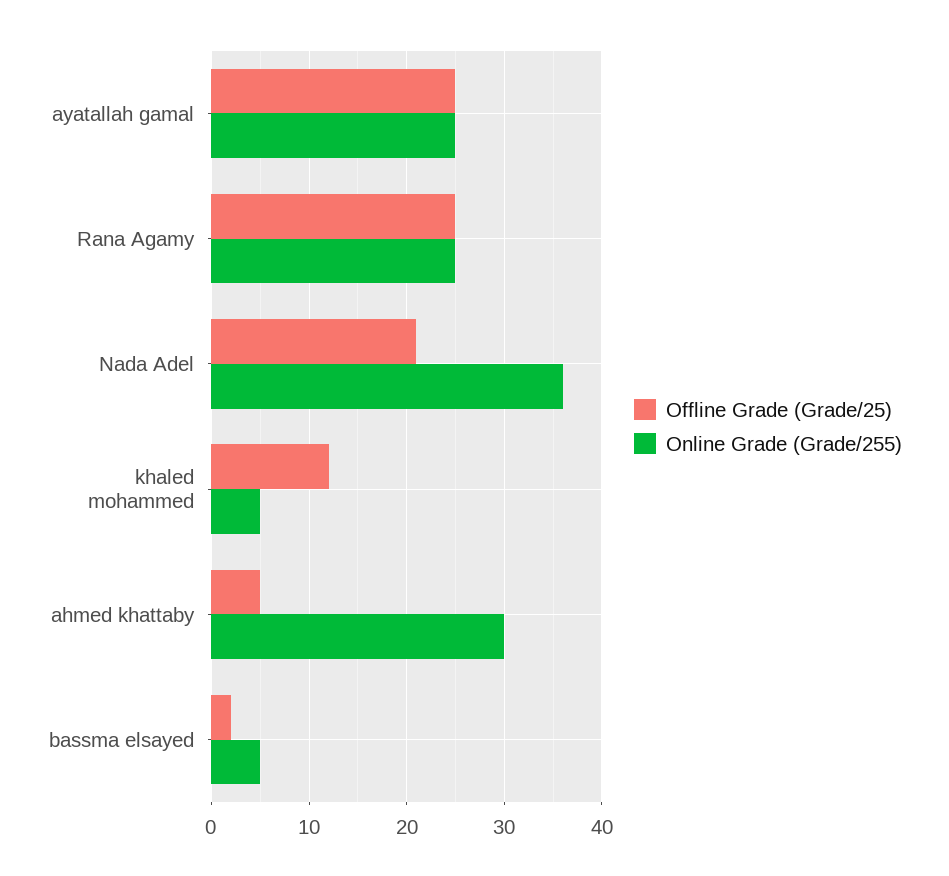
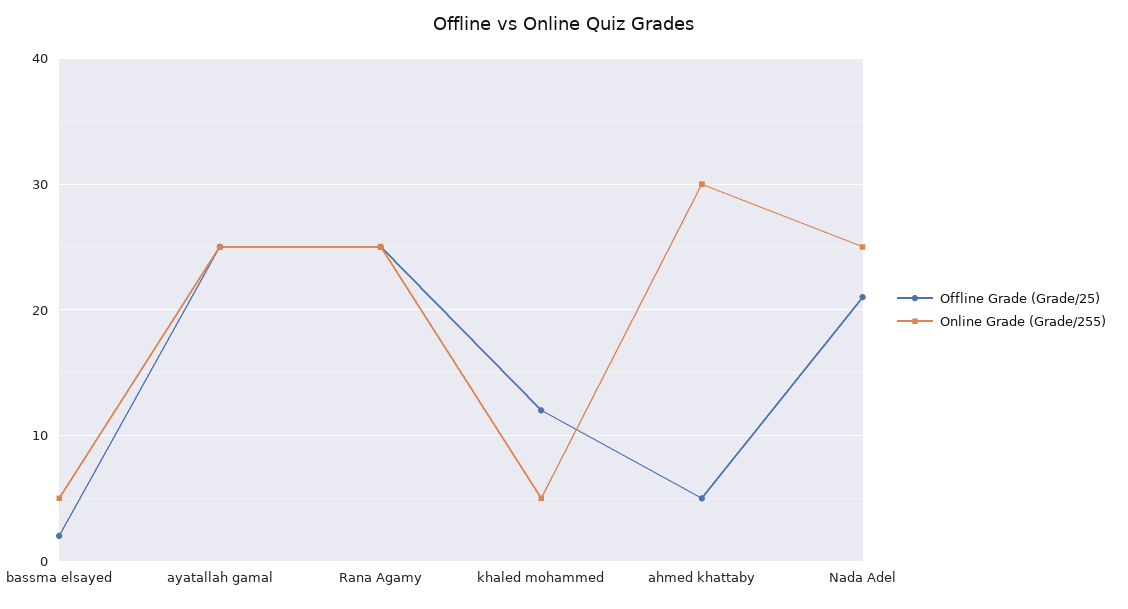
Online Grade (Grade/255), Nada Adel: 36 -> 25

